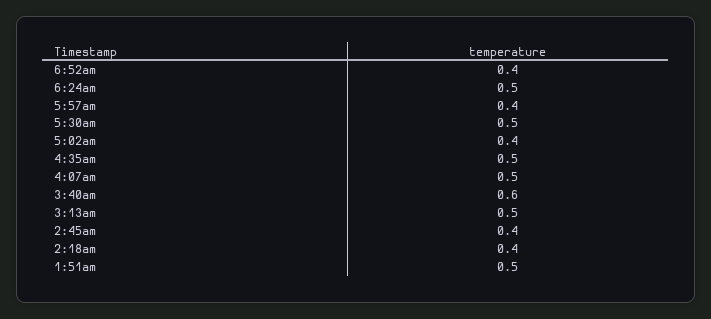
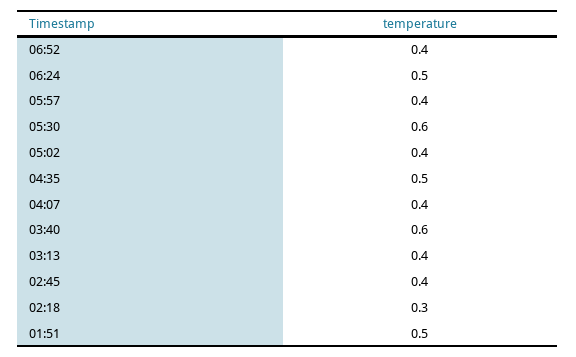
5:30am: 0.5 -> 0.6
4:07am: 0.5 -> 0.4
3:13am: 0.5 -> 0.4
2:18am: 0.4 -> 0.3

